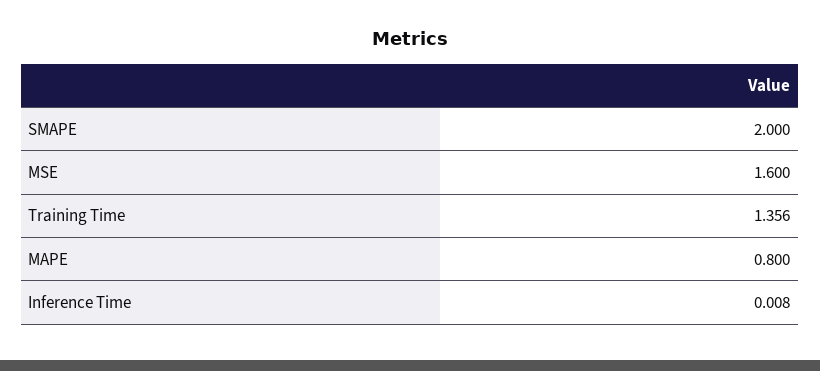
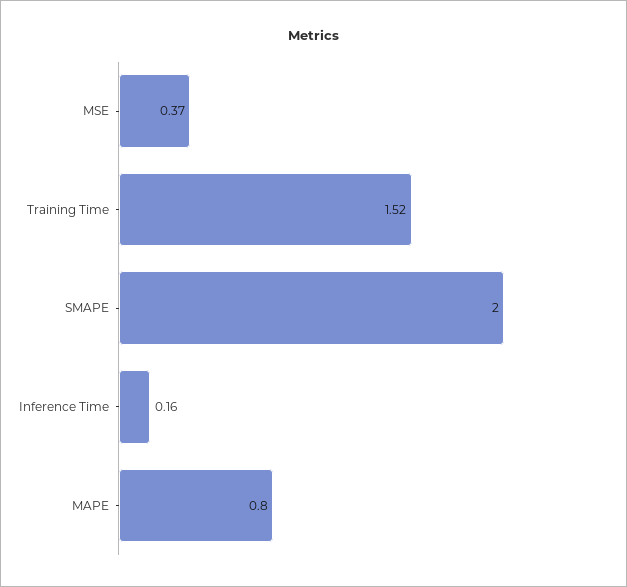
MSE: 1.6 -> 0.37
Training Time: 1.356 -> 1.52
Inference Time: 0.008 -> 0.16

